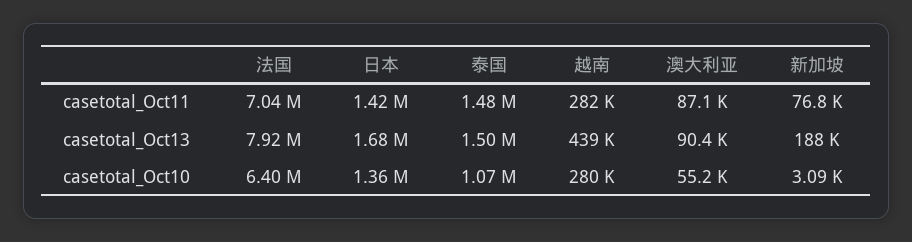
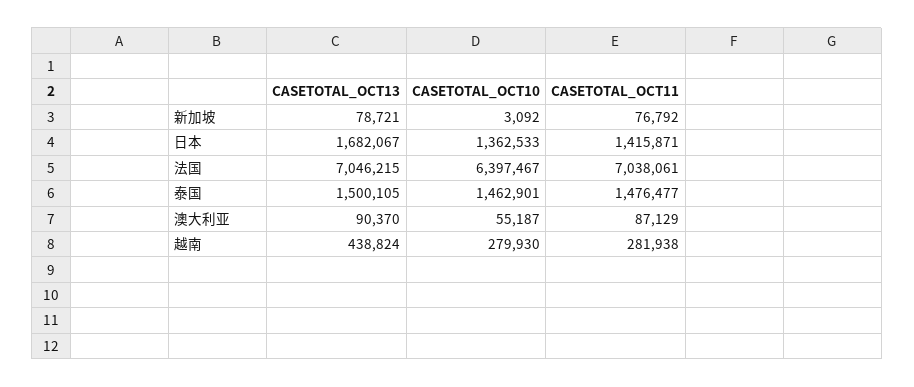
法国, casetotal_Oct13: 7920000 -> 7046215
新加坡, casetotal_Oct13: 188000 -> 78721
泰国, casetotal_Oct10: 1070000 -> 1462901

